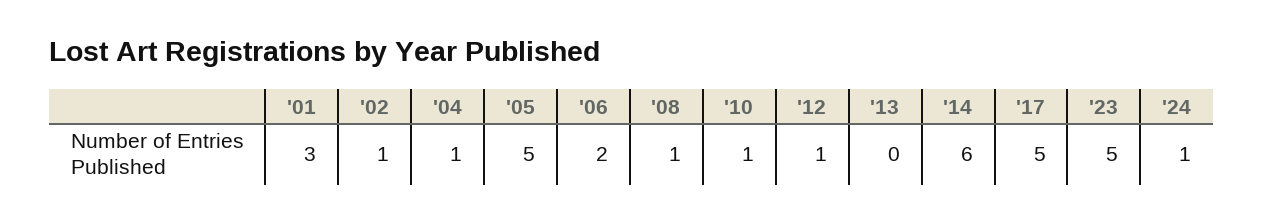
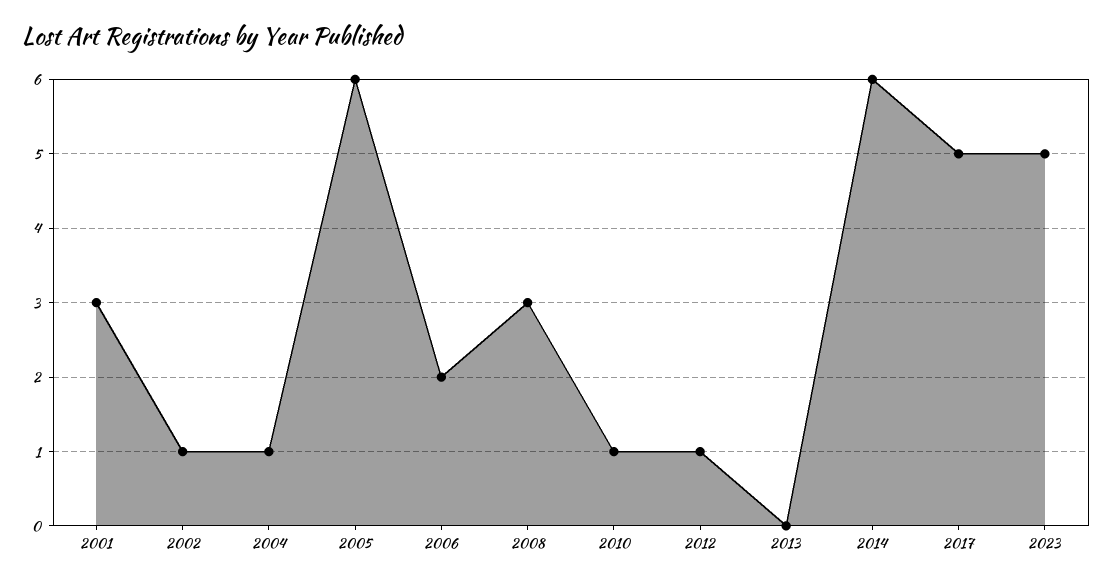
'05: 5 -> 6
'08: 1 -> 3
'24: 1 -> none

